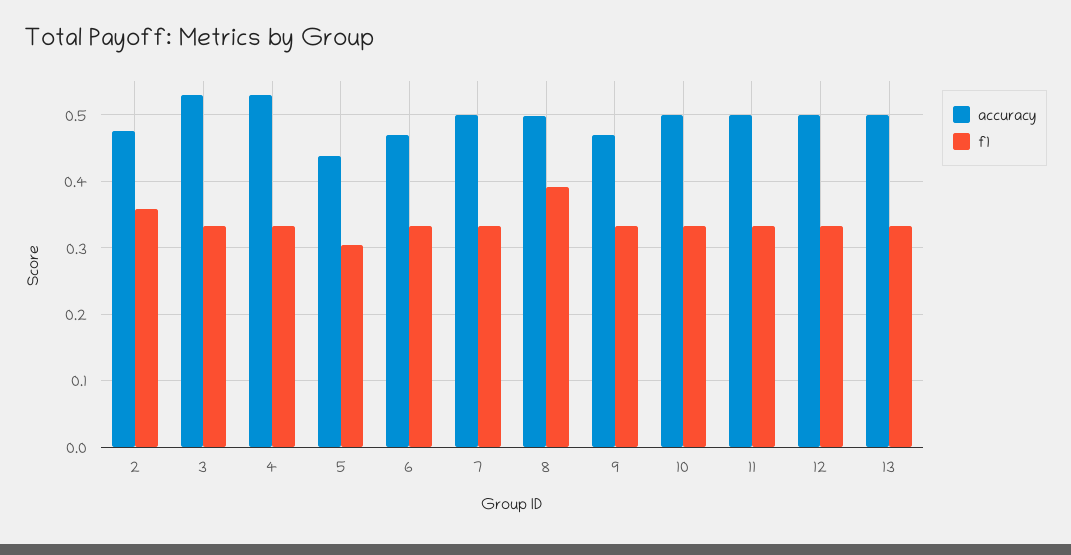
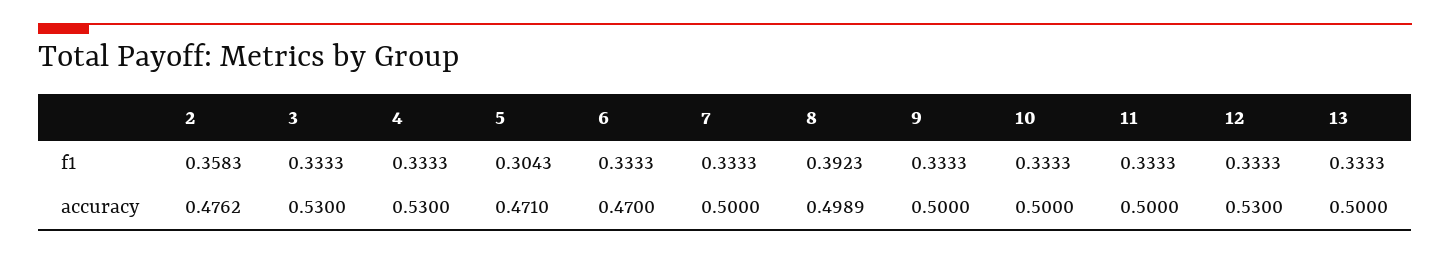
accuracy, 5: 0.44 -> 0.471
accuracy, 9: 0.47 -> 0.5
accuracy, 12: 0.5 -> 0.53

